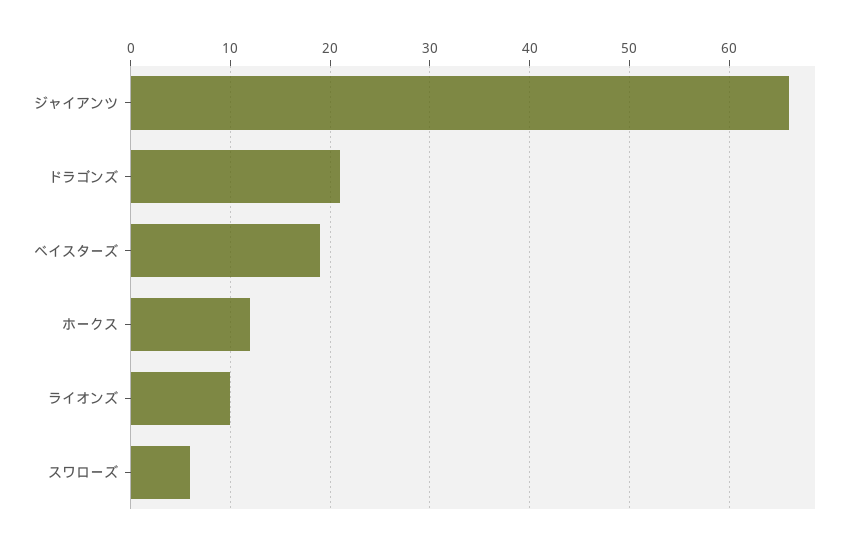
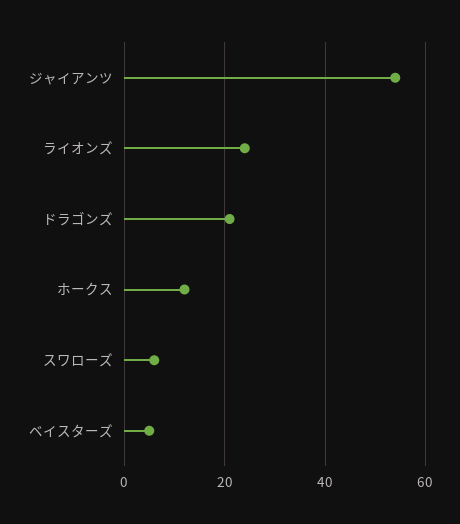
ジャイアンツ: 66 -> 55
ベイスターズ: 19 -> 5
ライオンズ: 10 -> 25

